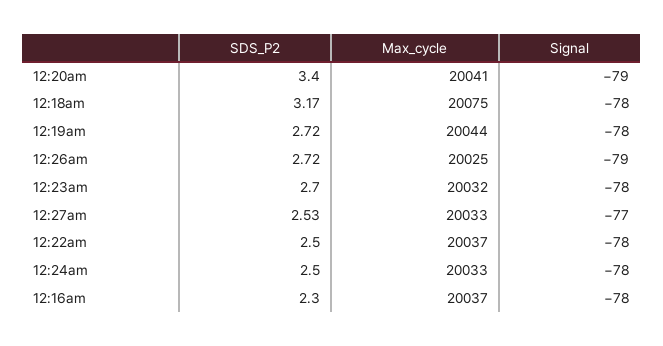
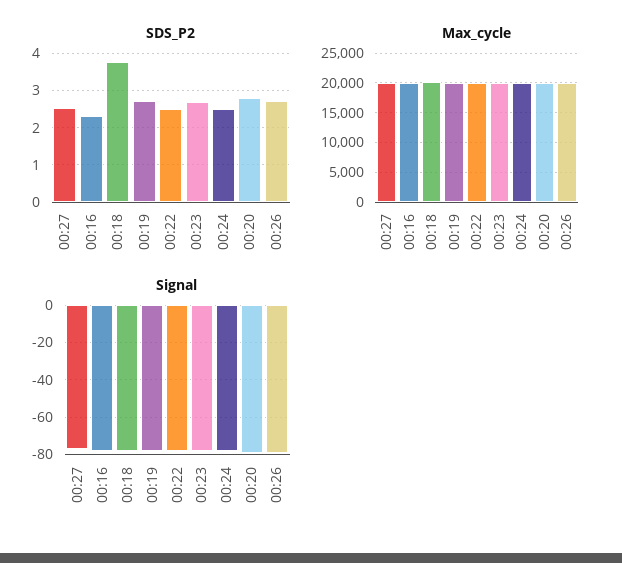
SDS_P2, 12:20am: 3.4 -> 2.8
SDS_P2, 12:18am: 3.17 -> 3.8

